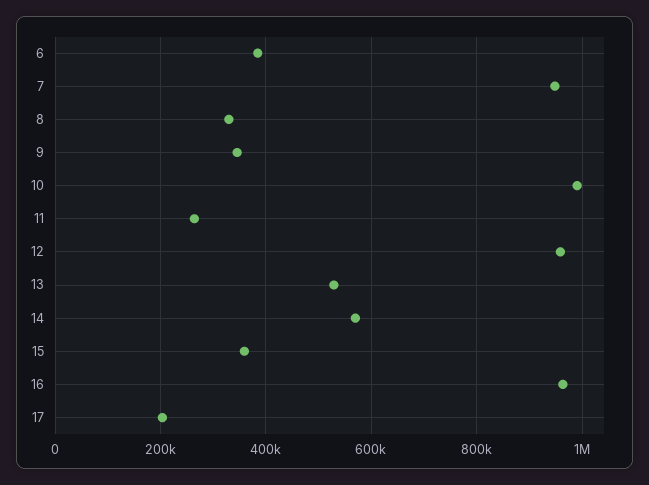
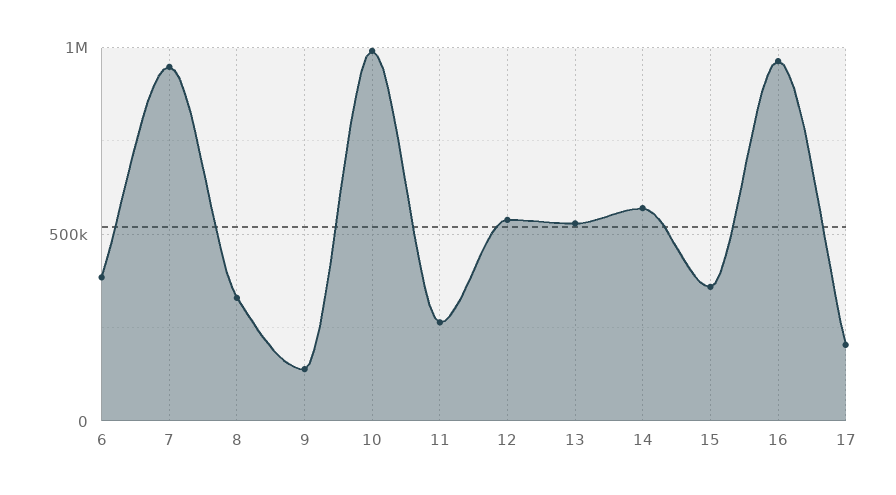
9: 340000 -> 150000
12: 960000 -> 550000

